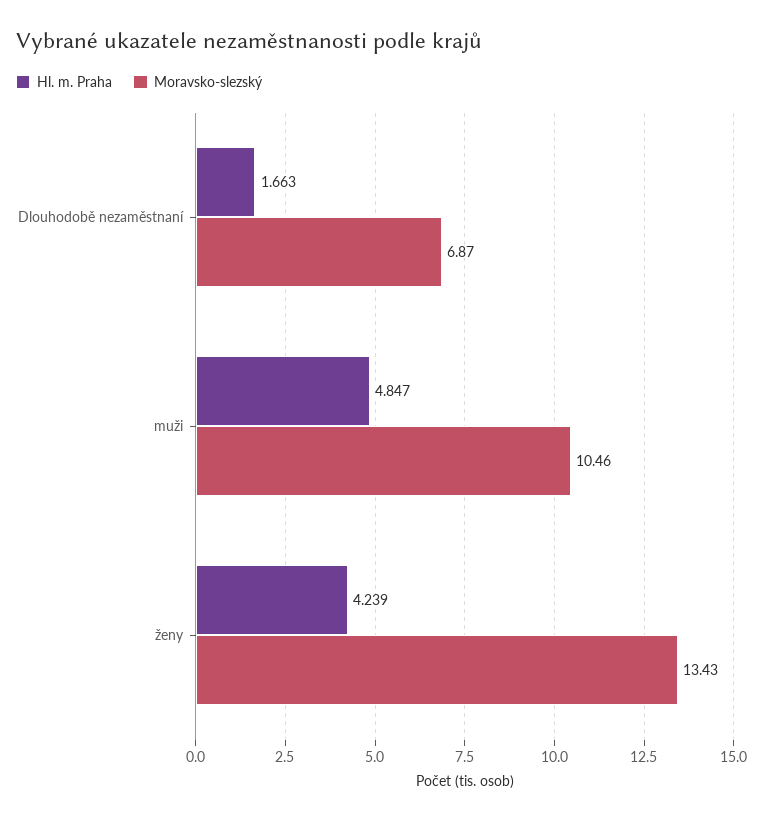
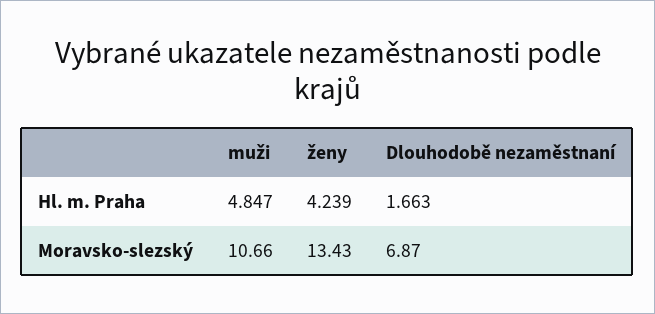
Moravsko-slezský, muži: 10.46 -> 10.66

